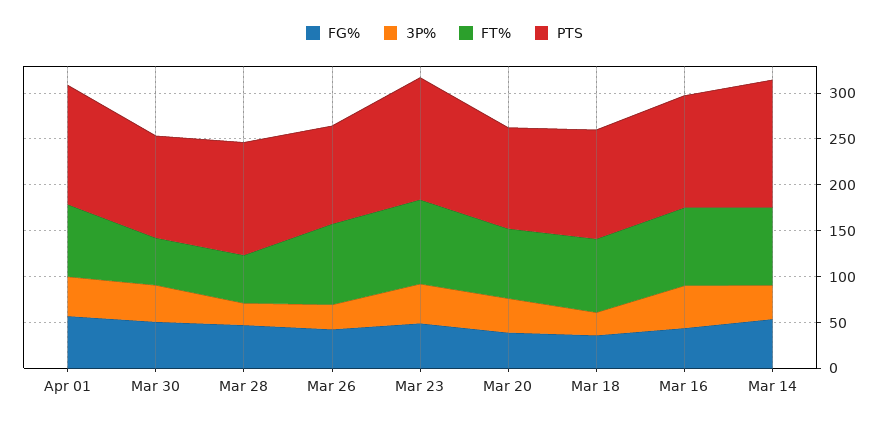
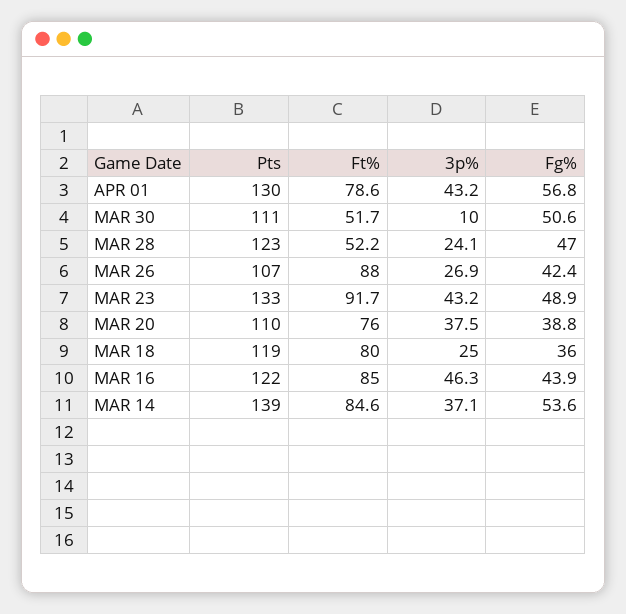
3P%, Mar 30: 40 -> 10

